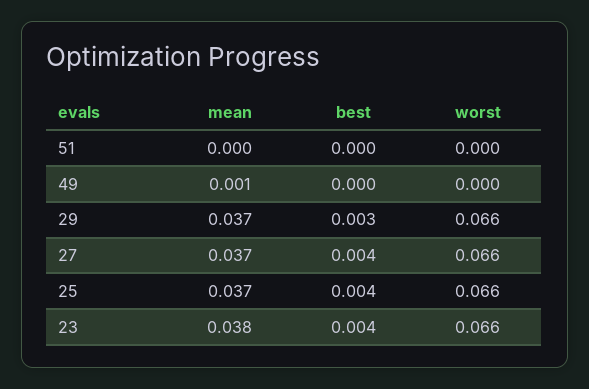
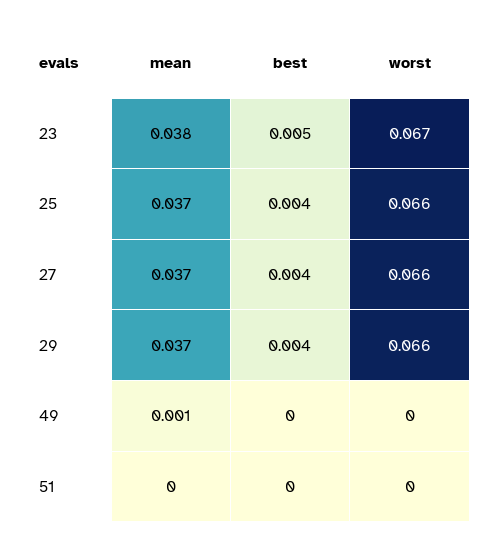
best, 29: 0.003 -> 0.004
best, 23: 0.004 -> 0.005
worst, 23: 0.066 -> 0.067

